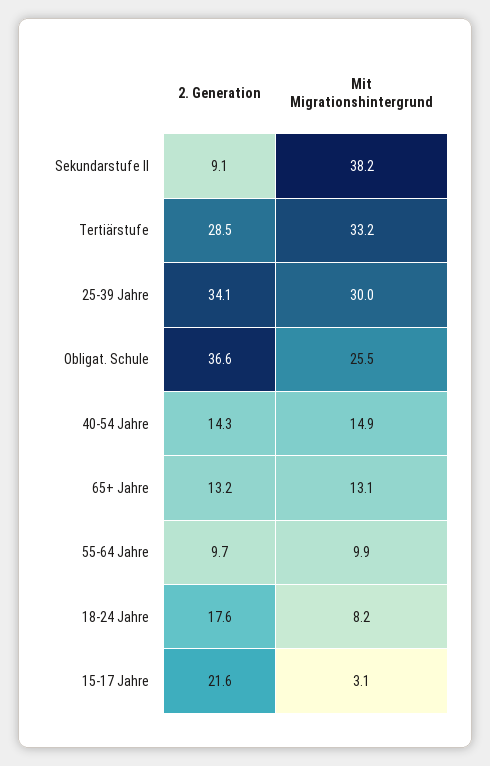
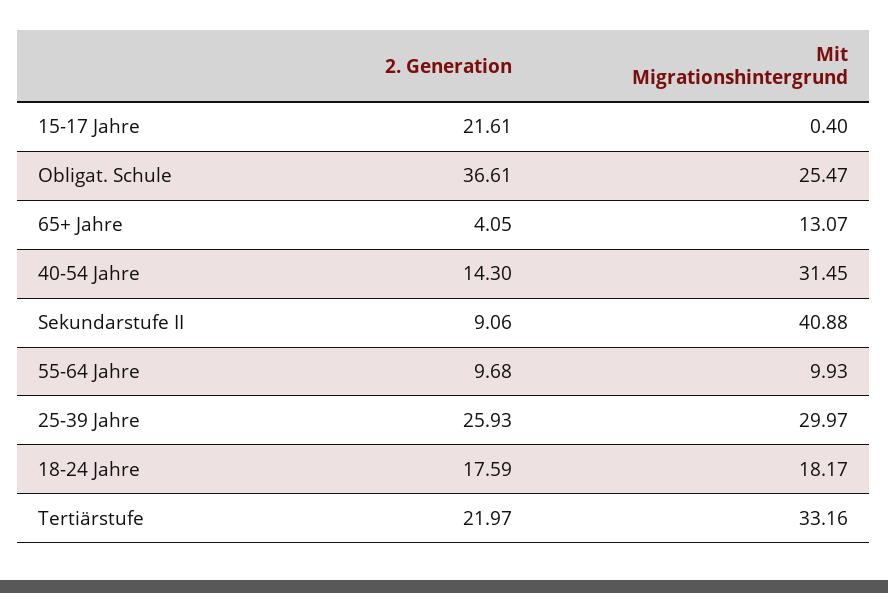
Mit Migrationshintergrund, Sekundarstufe II: 38.2 -> 40.88
2. Generation, Tertiärstufe: 28.5 -> 21.97
2. Generation, 25-39 Jahre: 34.1 -> 25.93
Mit Migrationshintergrund, 40-54 Jahre: 14.9 -> 31.45
2. Generation, 65+ Jahre: 13.2 -> 4.05
Mit Migrationshintergrund, 18-24 Jahre: 8.2 -> 18.17
Mit Migrationshintergrund, 15-17 Jahre: 3.1 -> 0.4

